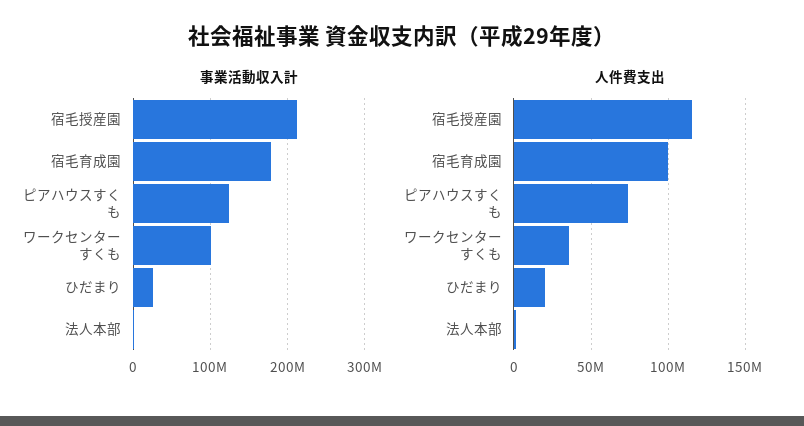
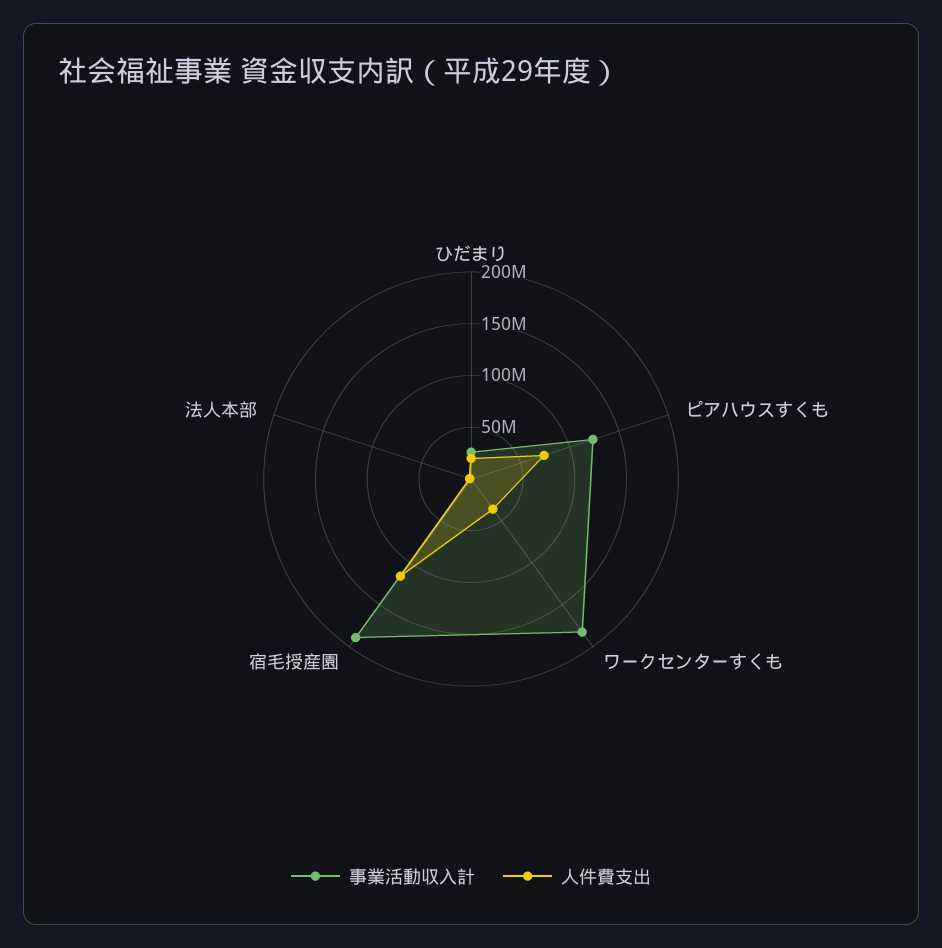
事業活動収入計, 宿毛授産園: 210000000 -> 190000000
事業活動収入計, 宿毛育成園: 180000000 -> none
事業活動収入計, ワークセンターすくも: 100000000 -> 180000000
人件費支出, 宿毛育成園: 100000000 -> none

